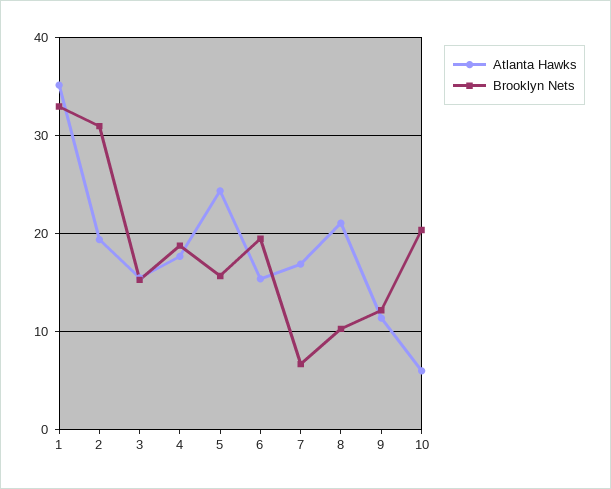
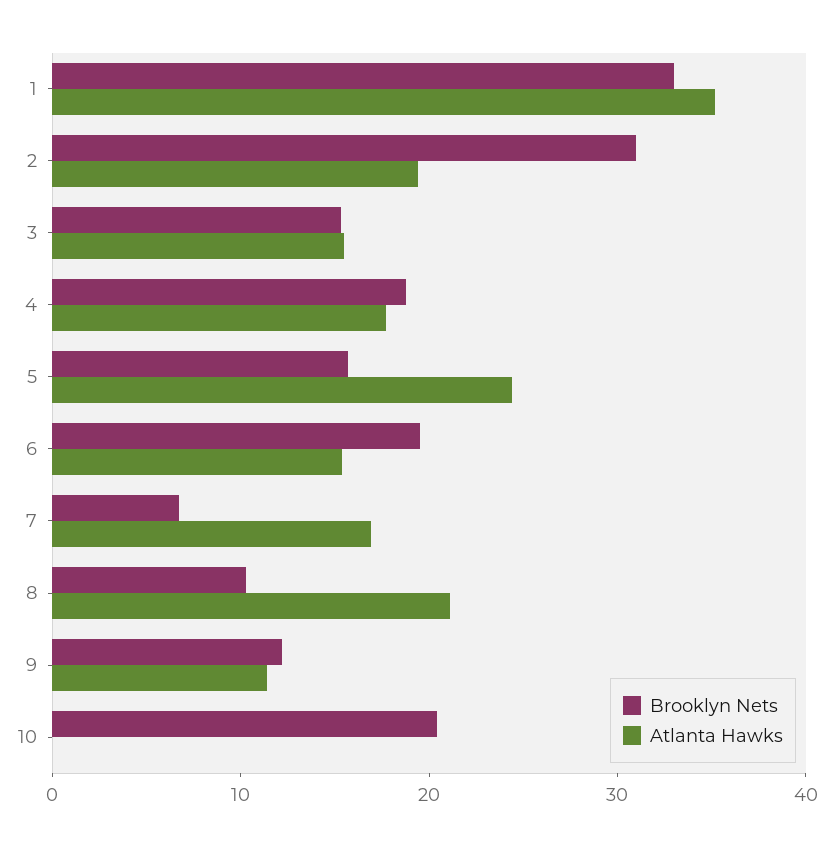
Atlanta Hawks, 10: 6 -> 0

